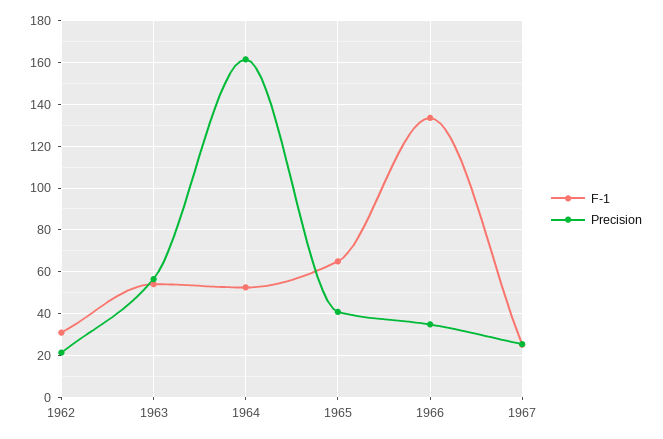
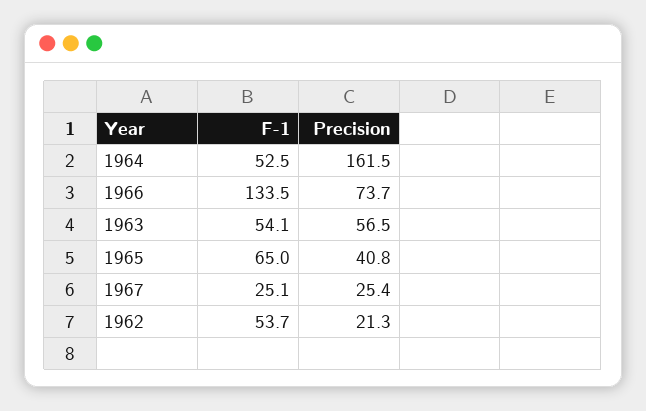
F-1, 1962: 30 -> 53.7
Precision, 1966: 35 -> 73.7

